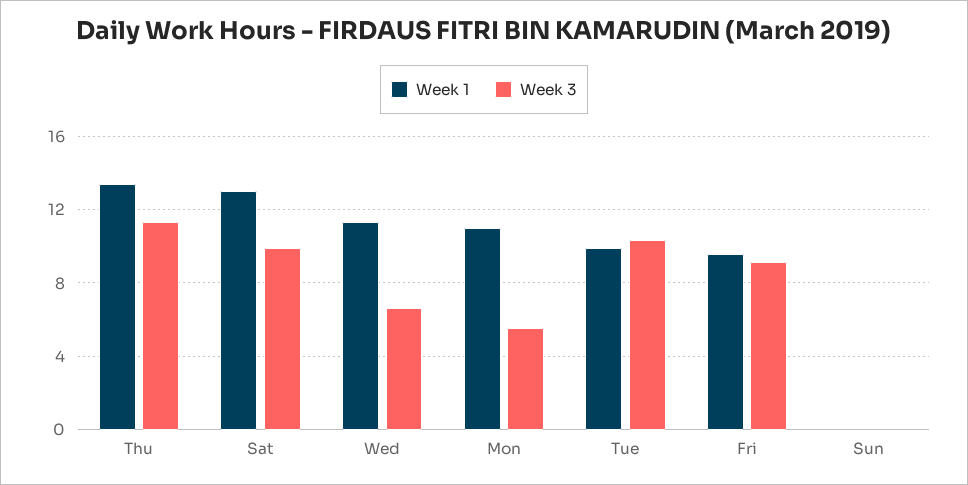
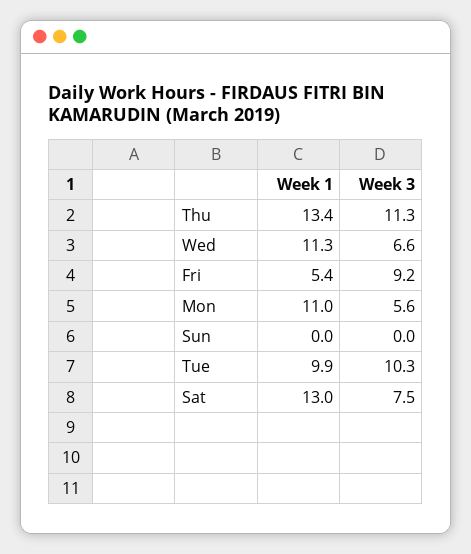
Week 3, Sat: 10 -> 7.5
Week 1, Fri: 9.5 -> 5.4

